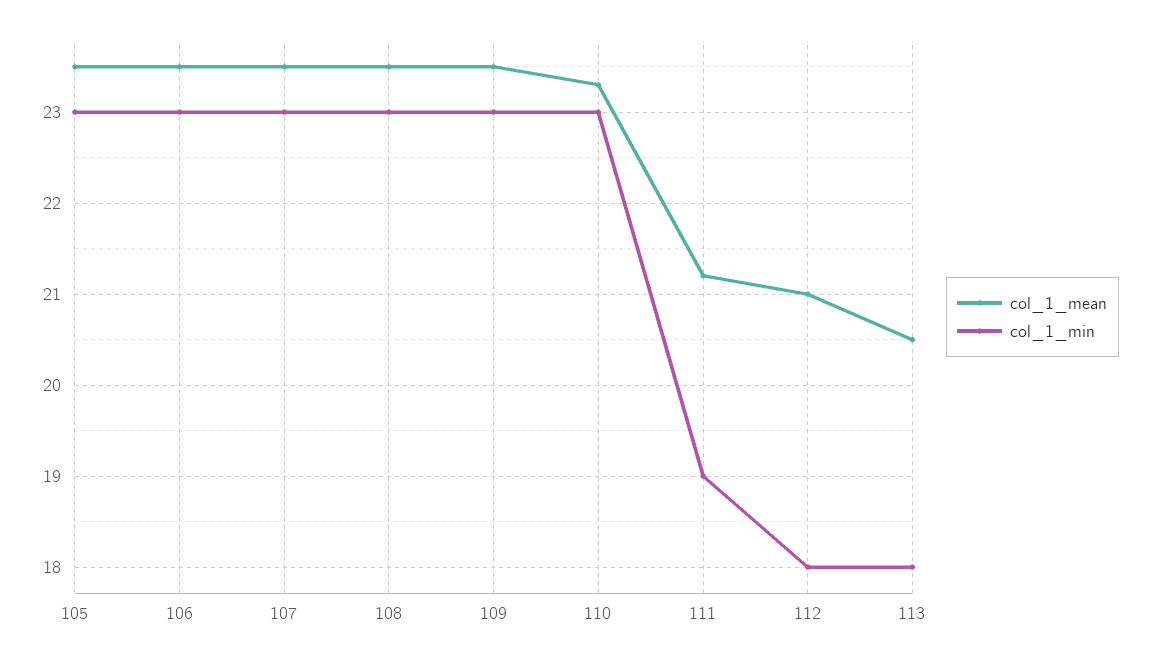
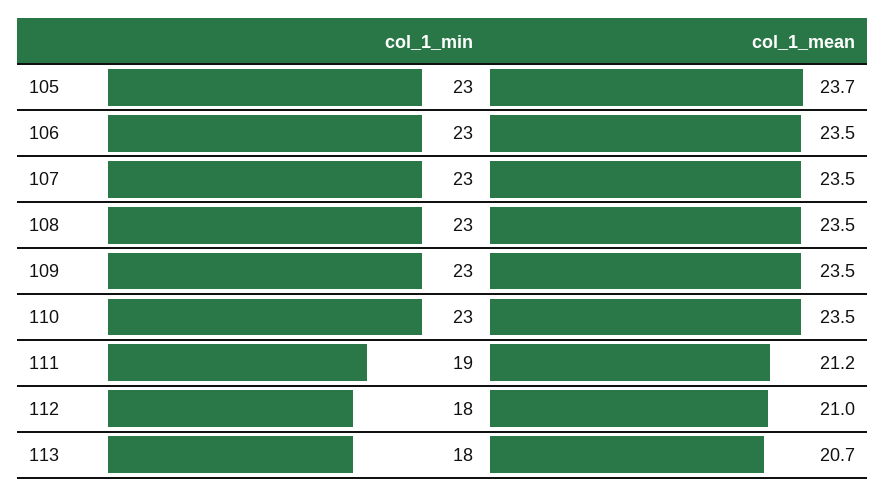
col_1_mean, 105: 23.5 -> 23.7
col_1_mean, 110: 23.3 -> 23.5
col_1_mean, 113: 20.5 -> 20.7

